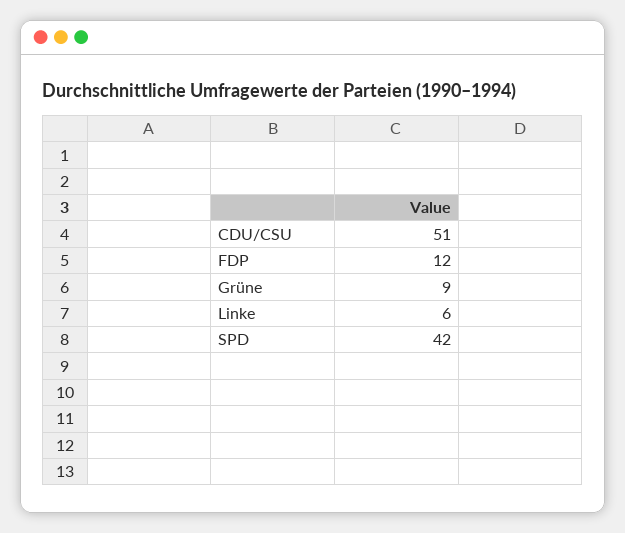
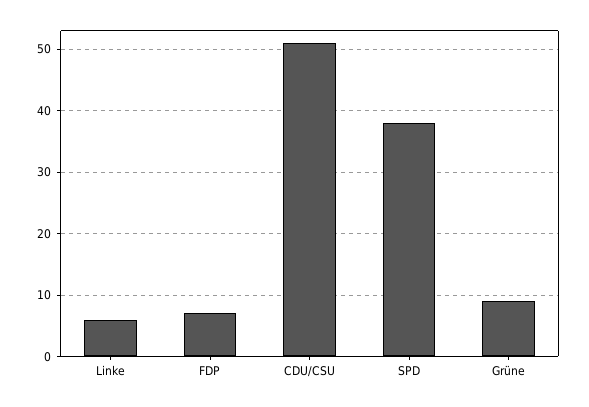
FDP: 12 -> 7
SPD: 42 -> 38

